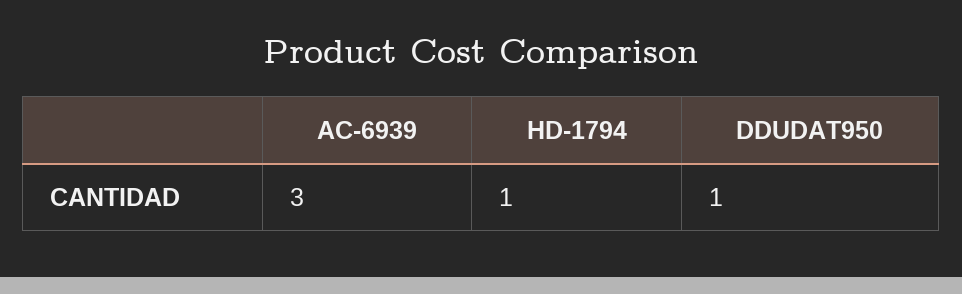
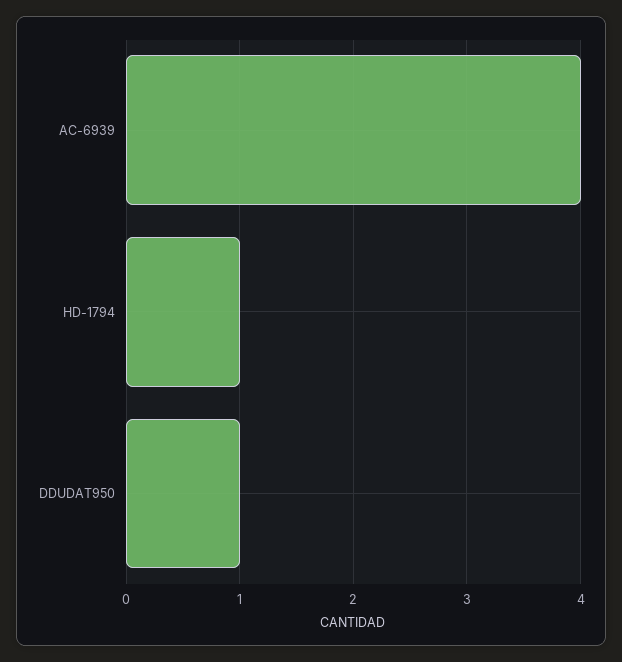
AC-6939: 3 -> 4

